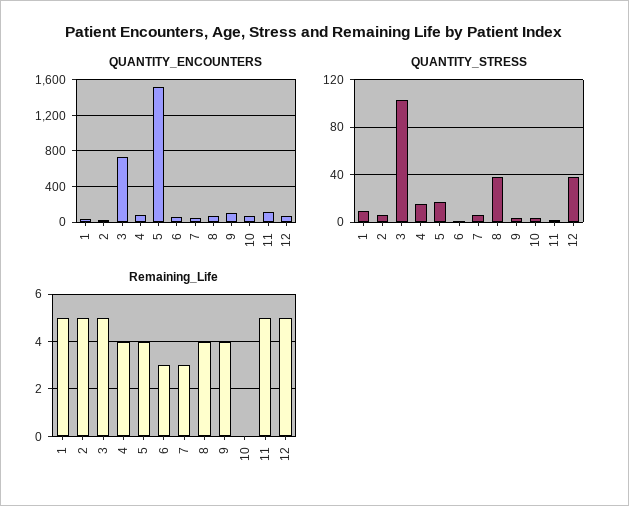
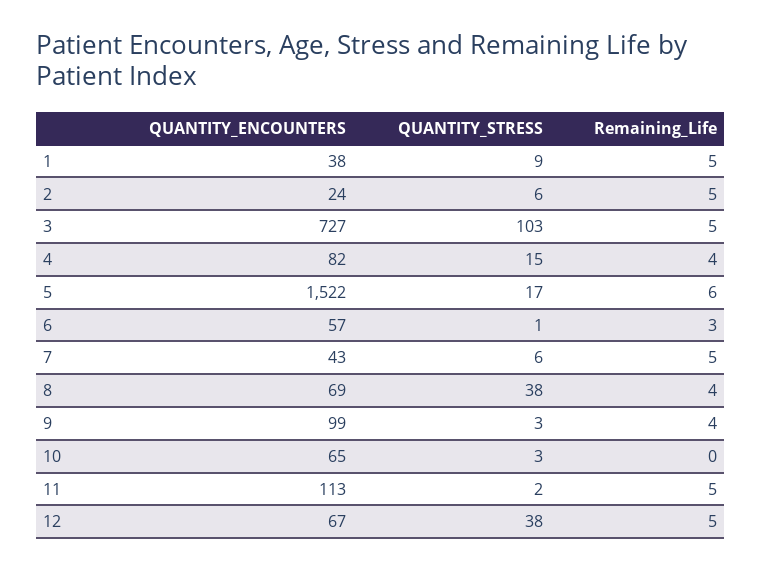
Remaining_Life, 5: 4 -> 6
Remaining_Life, 7: 3 -> 5

